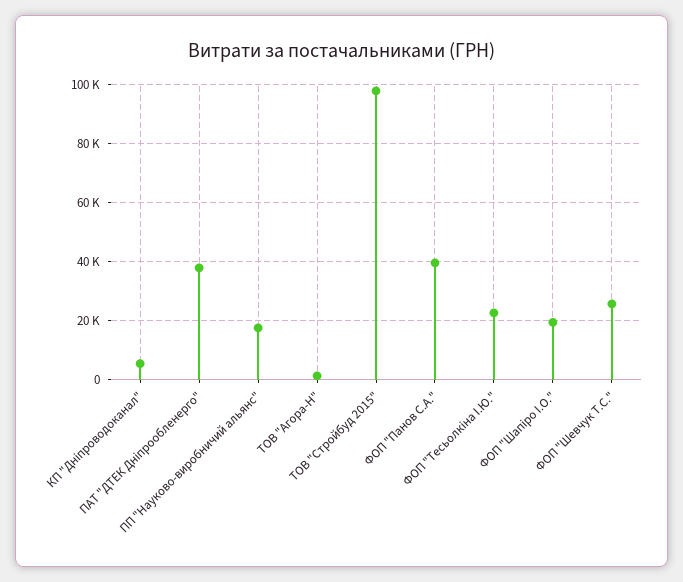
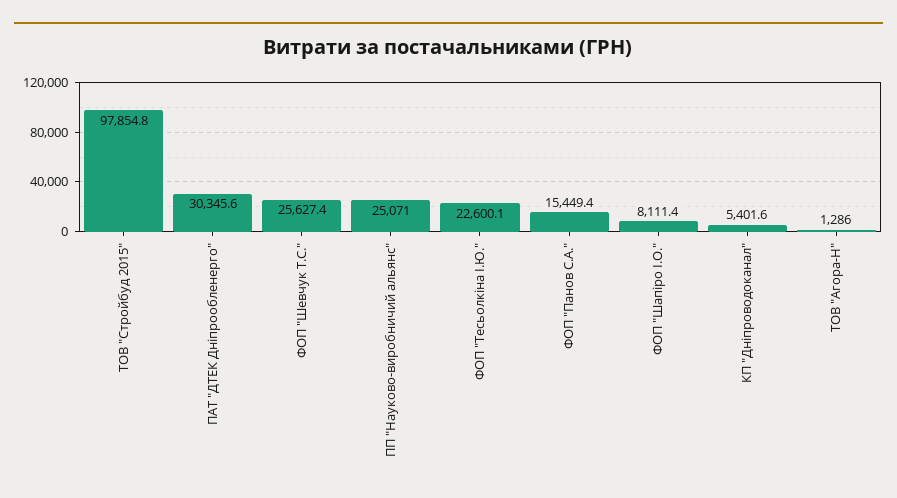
ПАТ "ДТЕК Дніпрообленерго": 37500 -> 30345.6
ПП "Науково-виробничий альянс": 17500 -> 25071
ФОП "Панов С.А.": 40000 -> 15449.4
ФОП "Шапіро І.О.": 20000 -> 8111.4

